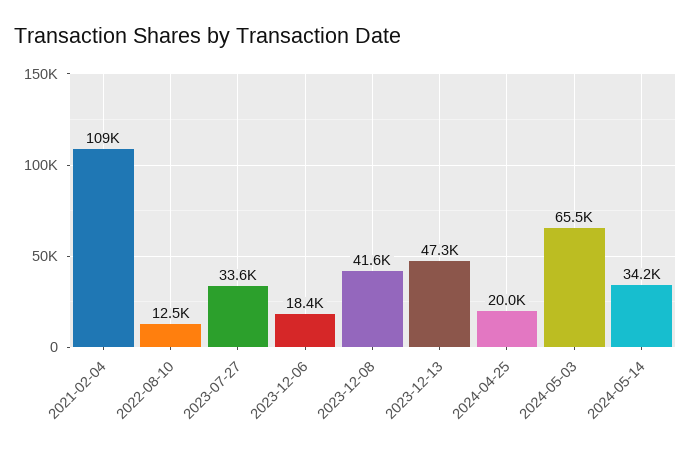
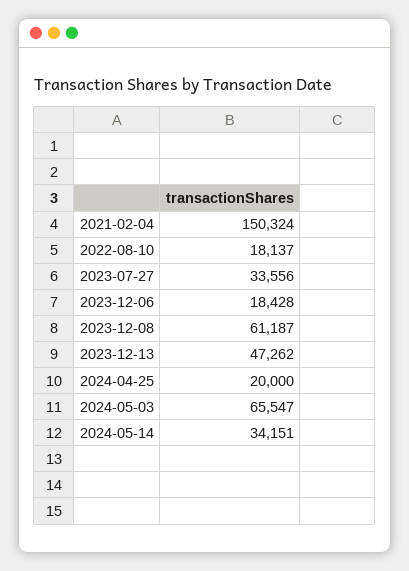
2021-02-04: 109000 -> 150324
2022-08-10: 12500 -> 18137
2023-12-08: 41600 -> 61187

